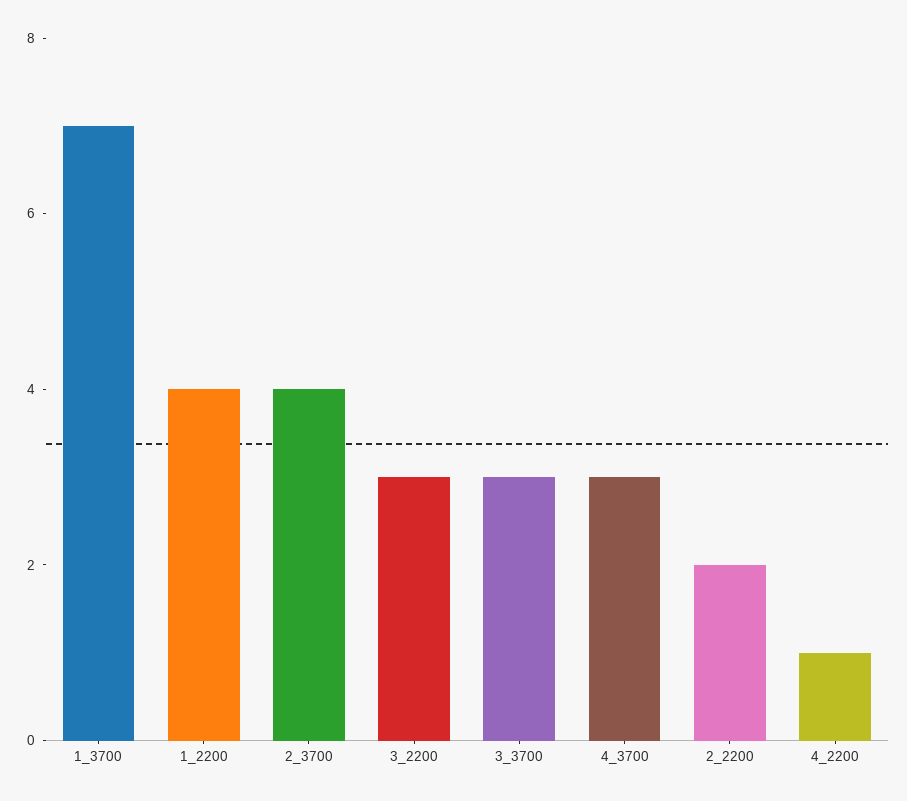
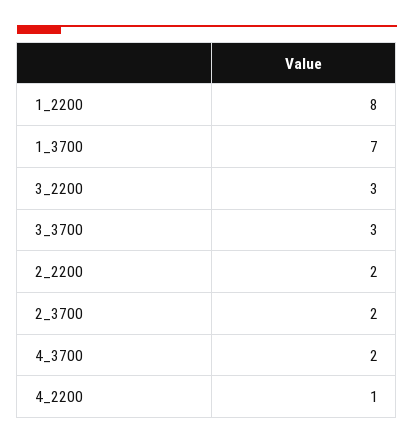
1_2200: 4 -> 8
2_3700: 4 -> 2
4_3700: 3 -> 2

